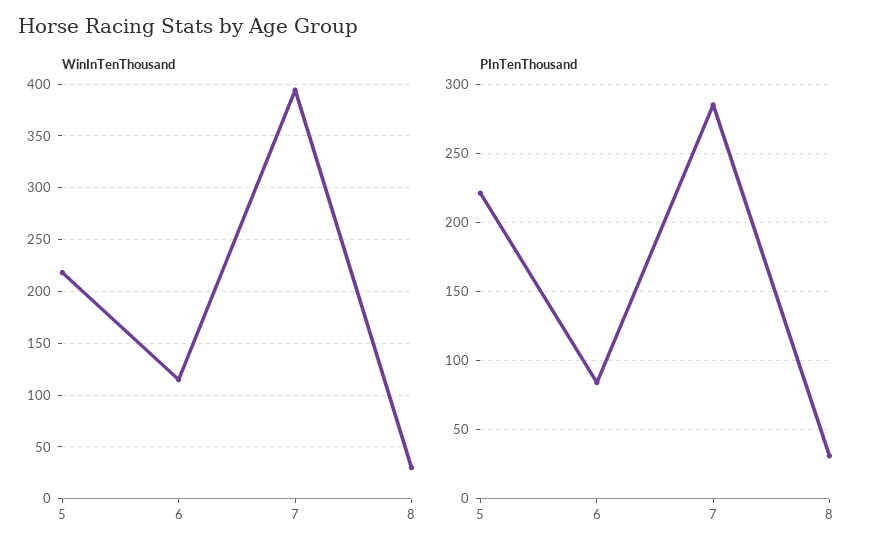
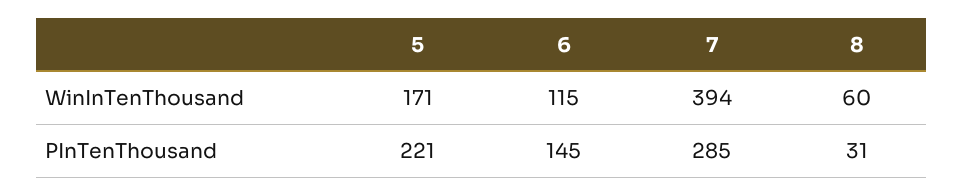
WinInTenThousand, 5: 220 -> 171
WinInTenThousand, 8: 30 -> 60
PInTenThousand, 6: 85 -> 145

